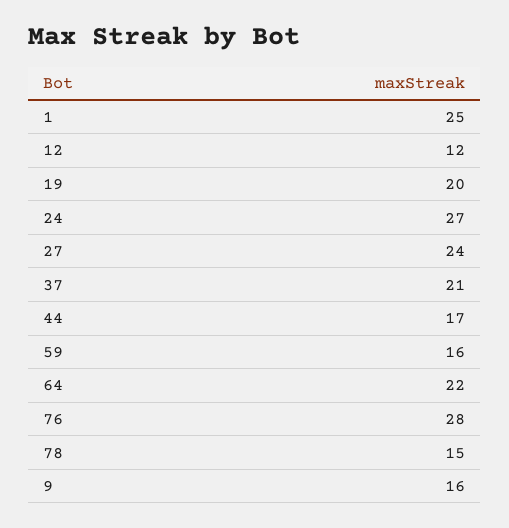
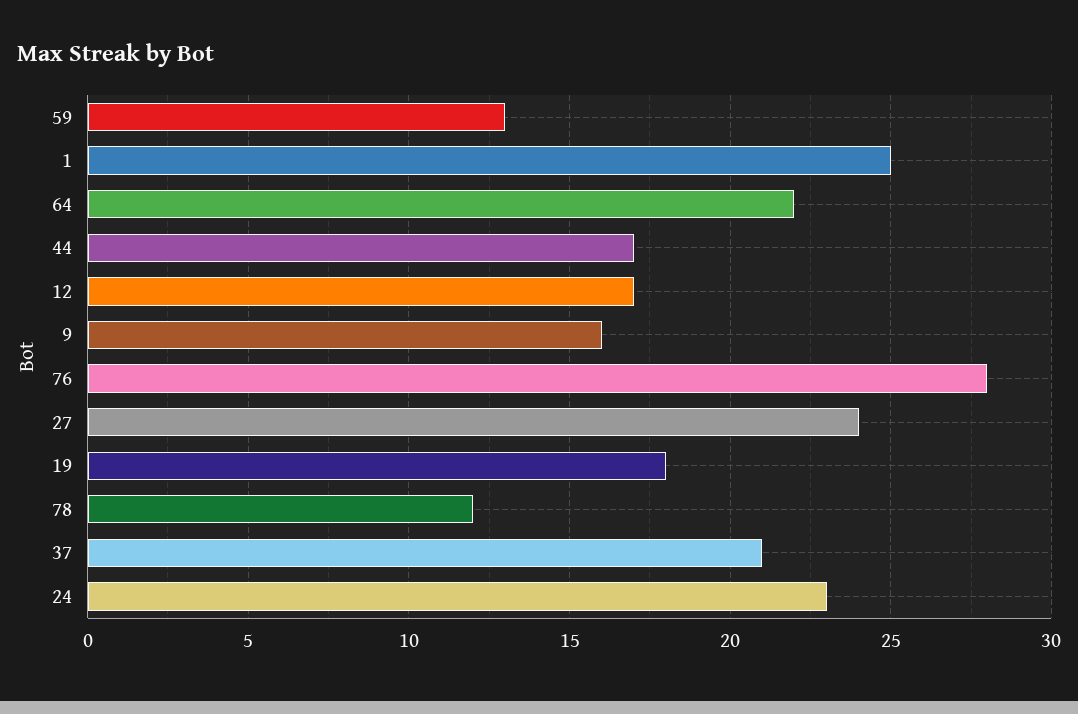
12: 12 -> 17
19: 20 -> 18
24: 27 -> 23
59: 16 -> 13
78: 15 -> 12

